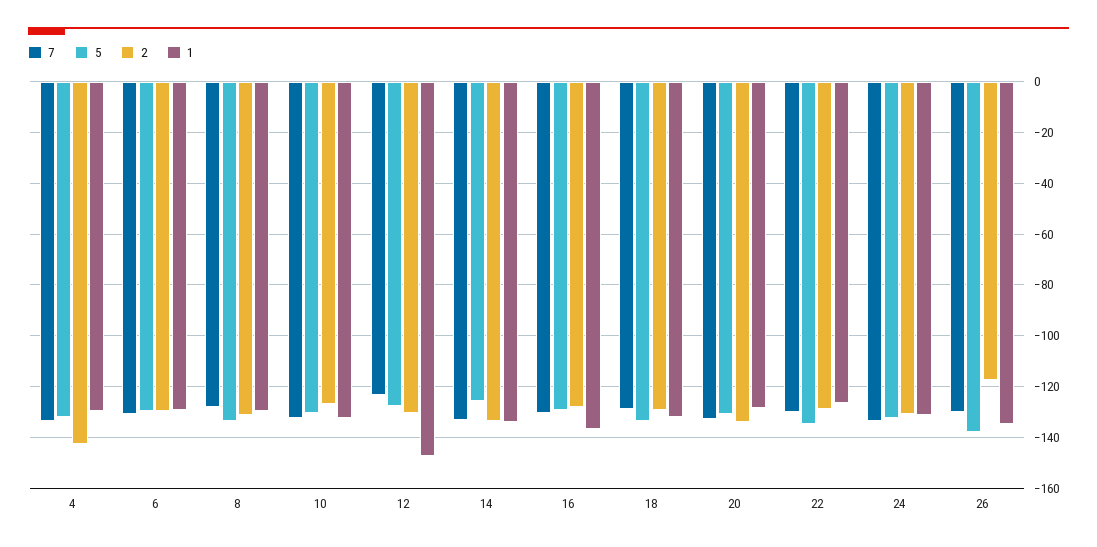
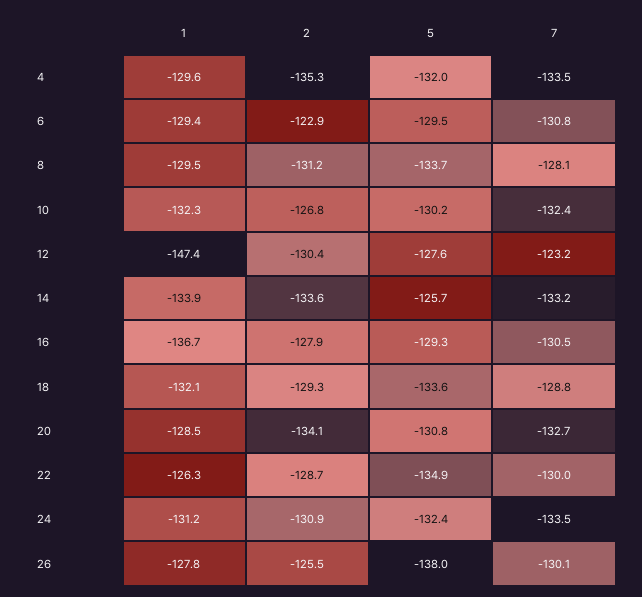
2, 4: -142.5 -> -135.3
2, 6: -130 -> -122.9
2, 26: -117.5 -> -125.5
1, 26: -135 -> -127.8

